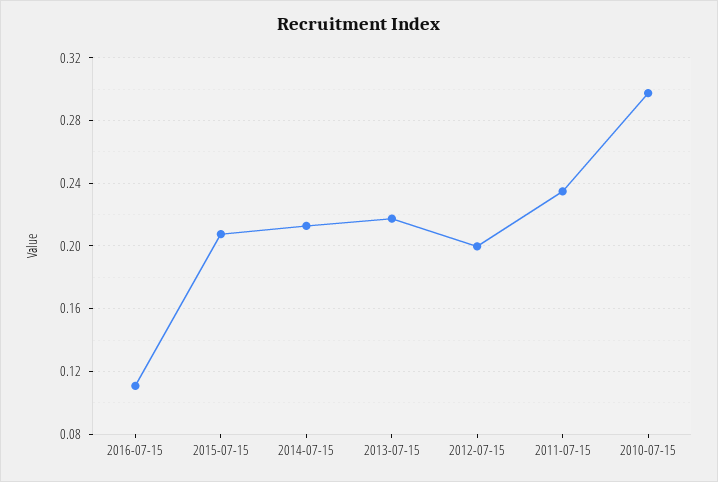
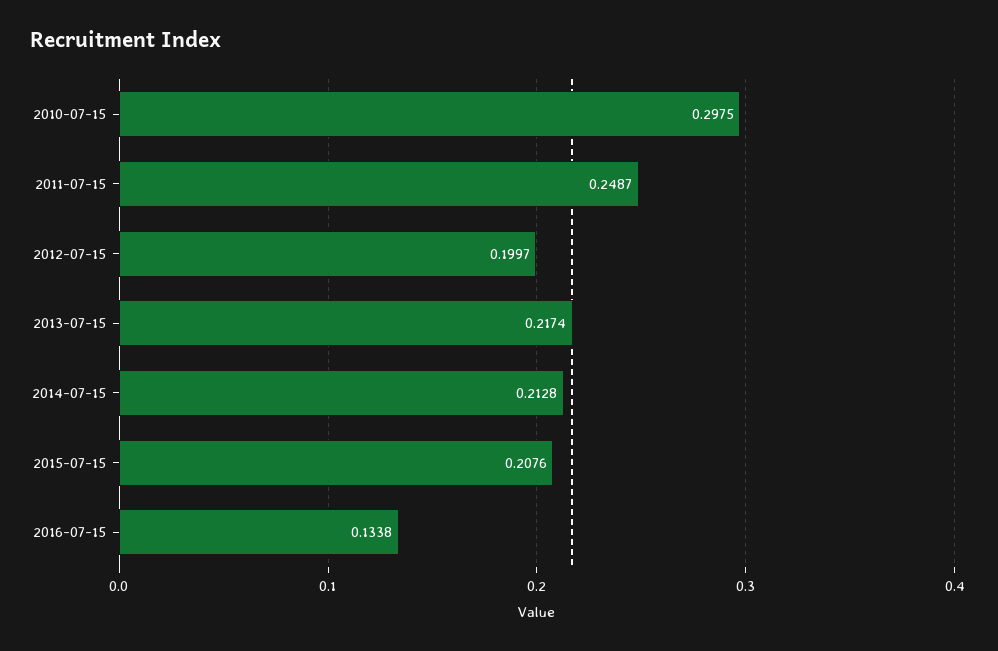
2016-07-15: 0.11 -> 0.1338
2011-07-15: 0.235 -> 0.2487

